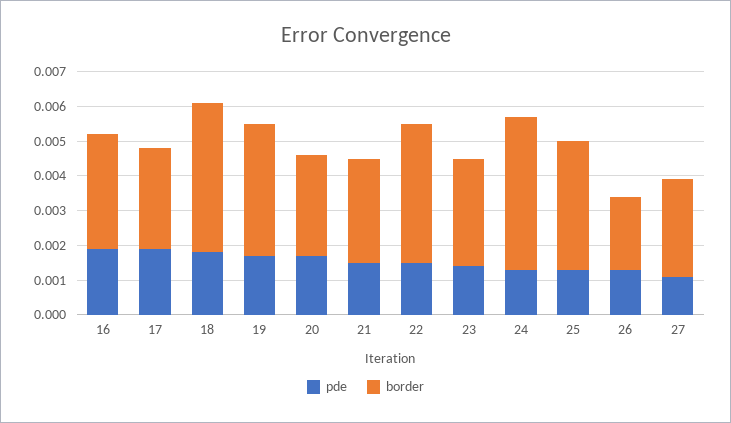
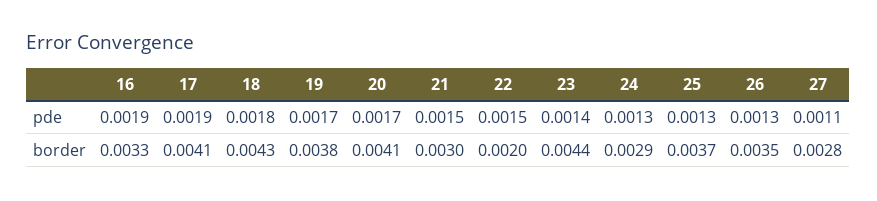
border, 17: 0.003 -> 0.0041
border, 20: 0.003 -> 0.0041
border, 22: 0.004 -> 0.002
border, 23: 0.003 -> 0.0044
border, 24: 0.0045 -> 0.0029
border, 26: 0.002 -> 0.0035

